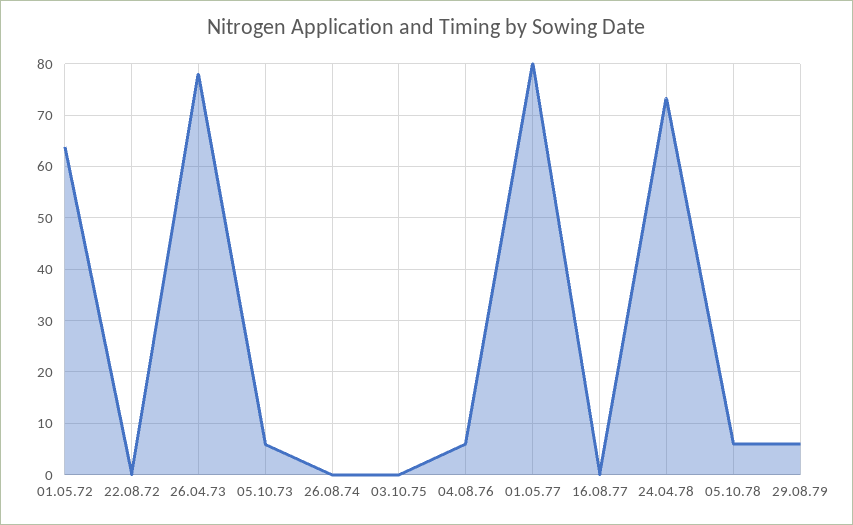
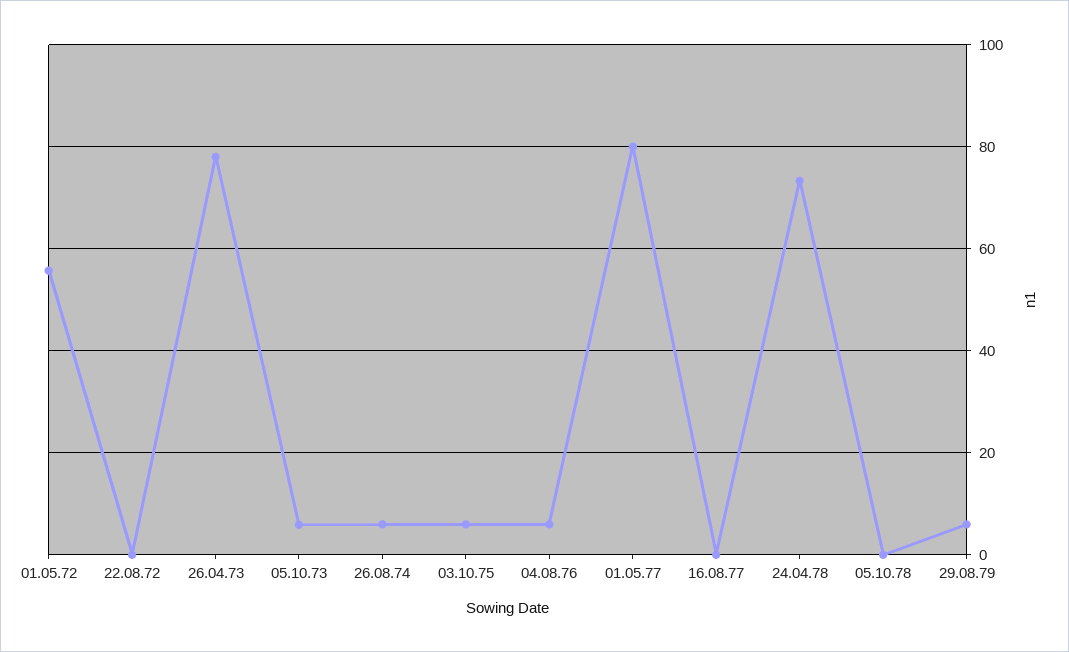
01.05.72: 64 -> 56
26.08.74: 0 -> 6
03.10.75: 0 -> 6
05.10.78: 6 -> 0

